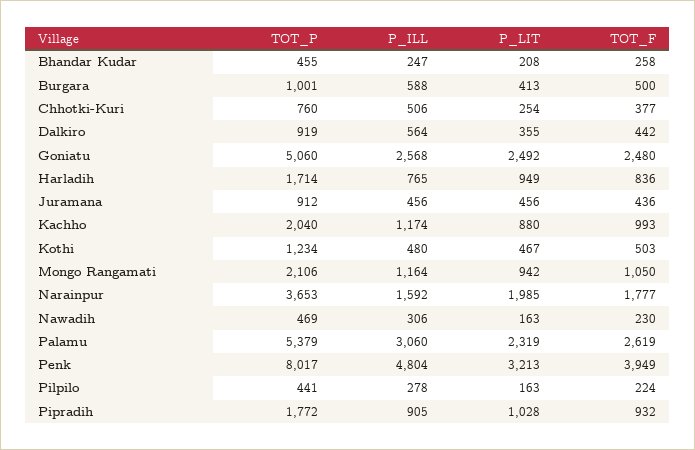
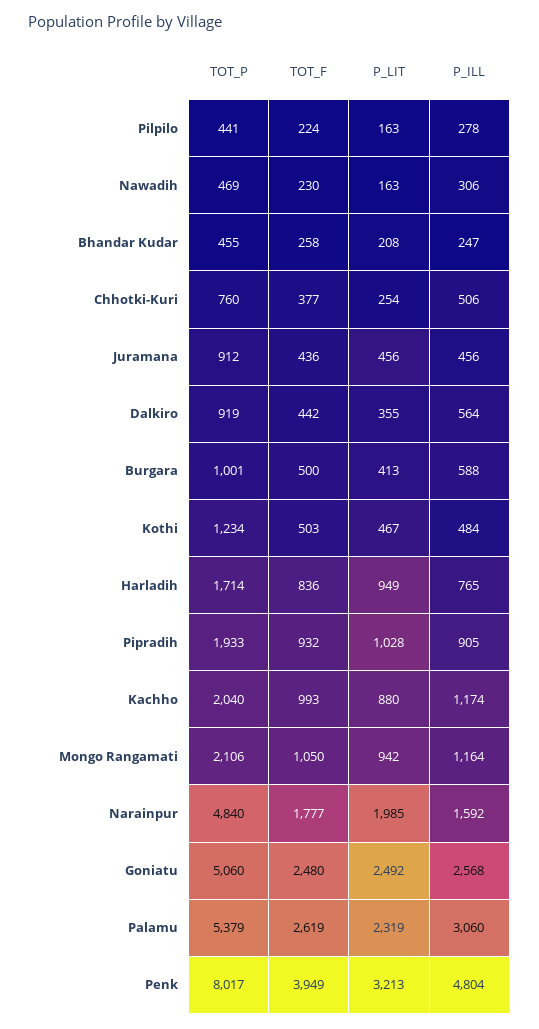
P_ILL, Kothi: 480 -> 484
TOT_P, Narainpur: 3653 -> 4840
TOT_P, Pipradih: 1772 -> 1933

